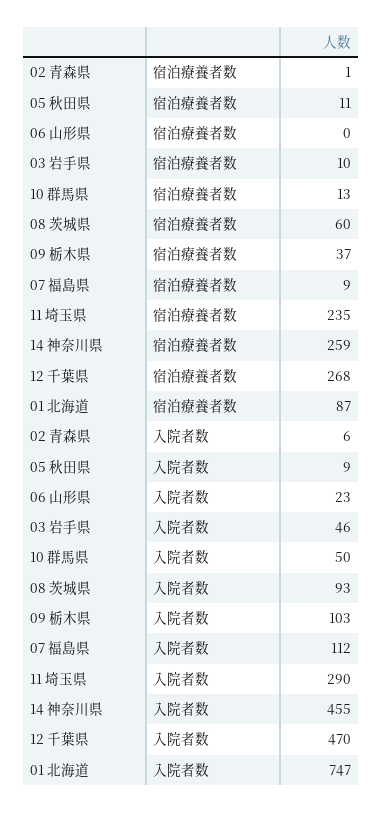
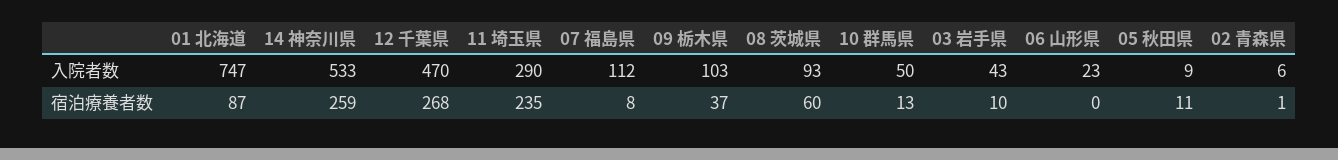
07 福島県, 宿泊療養者数: 9 -> 8
03 岩手県, 入院者数: 46 -> 43
14 神奈川県, 入院者数: 455 -> 533

